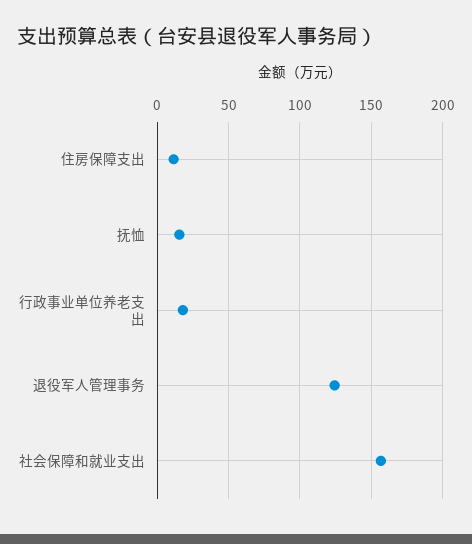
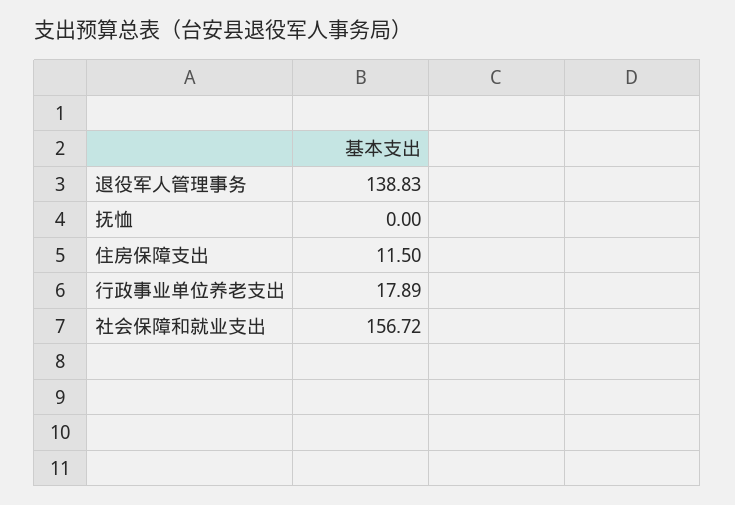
抚恤: 15 -> 0
退役军人管理事务: 125 -> 138.83

